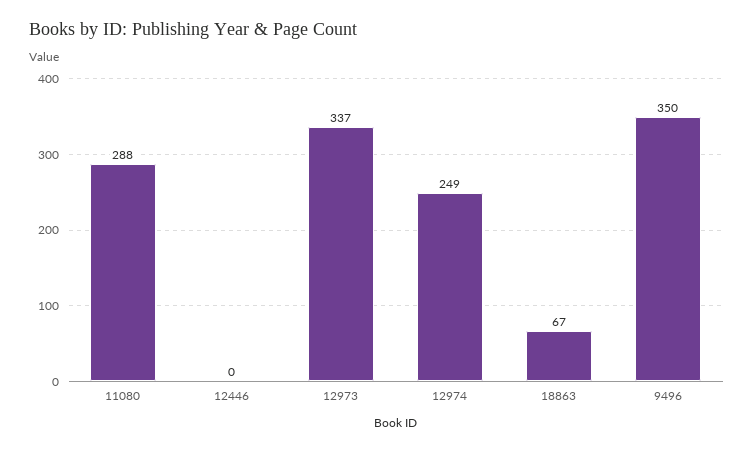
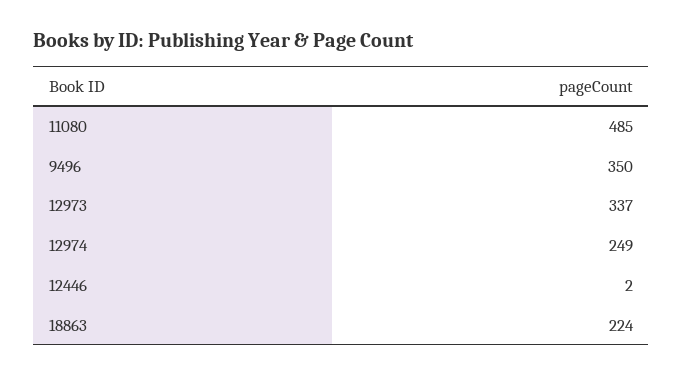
11080: 288 -> 485
12446: 0 -> 2
18863: 67 -> 224

